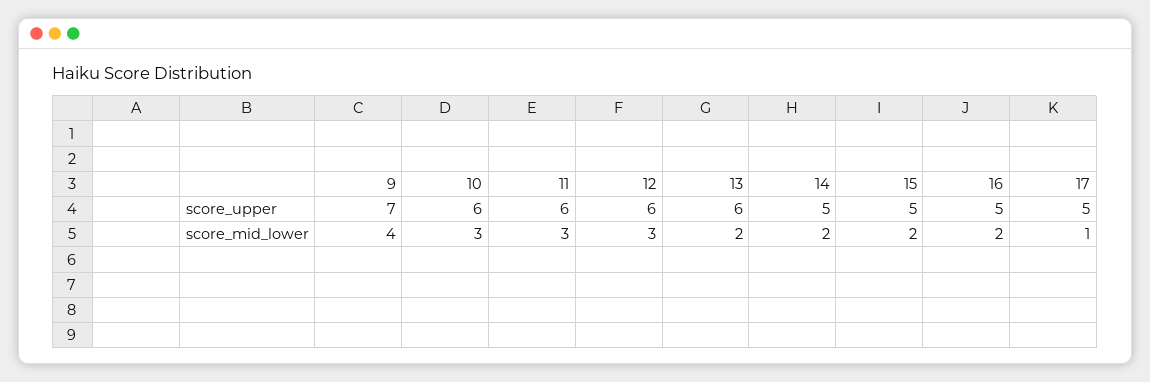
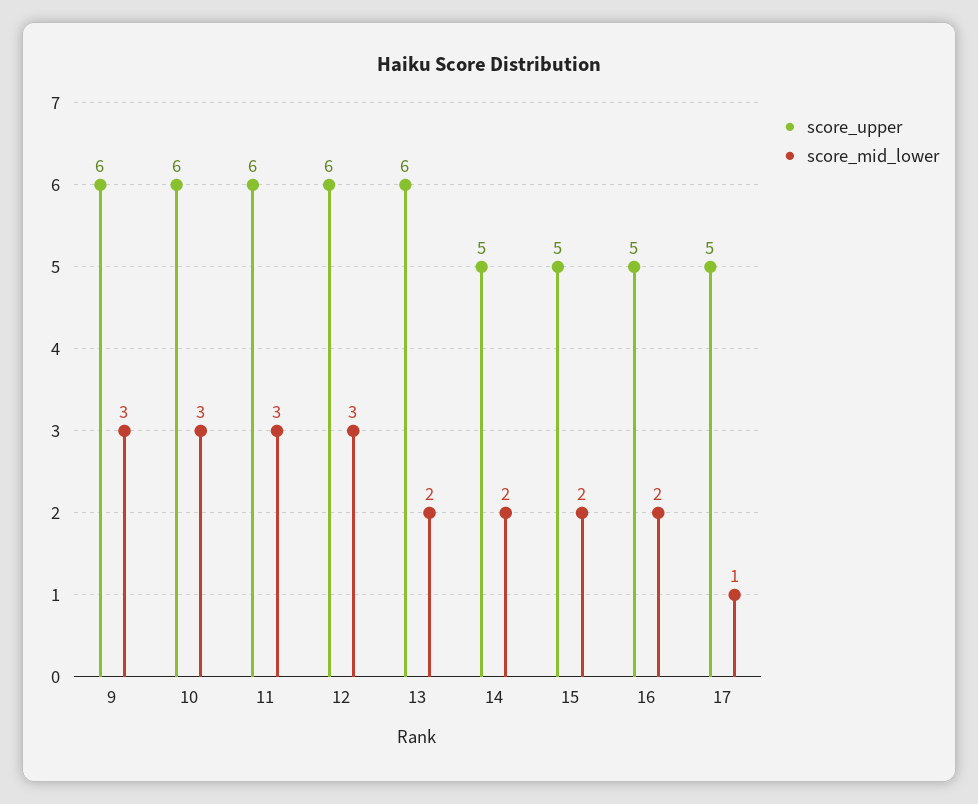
score_upper, 9: 7 -> 6
score_mid_lower, 9: 4 -> 3

